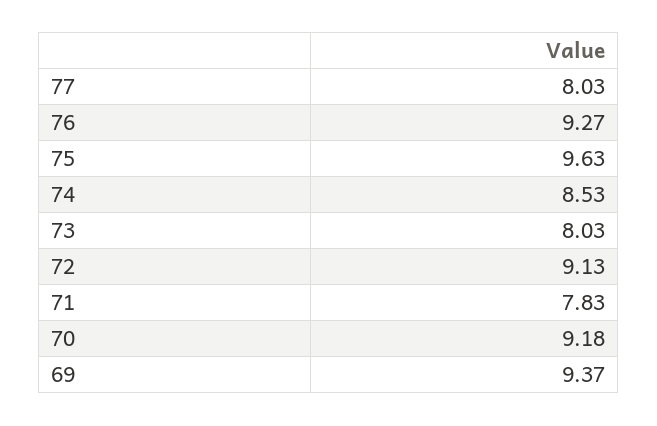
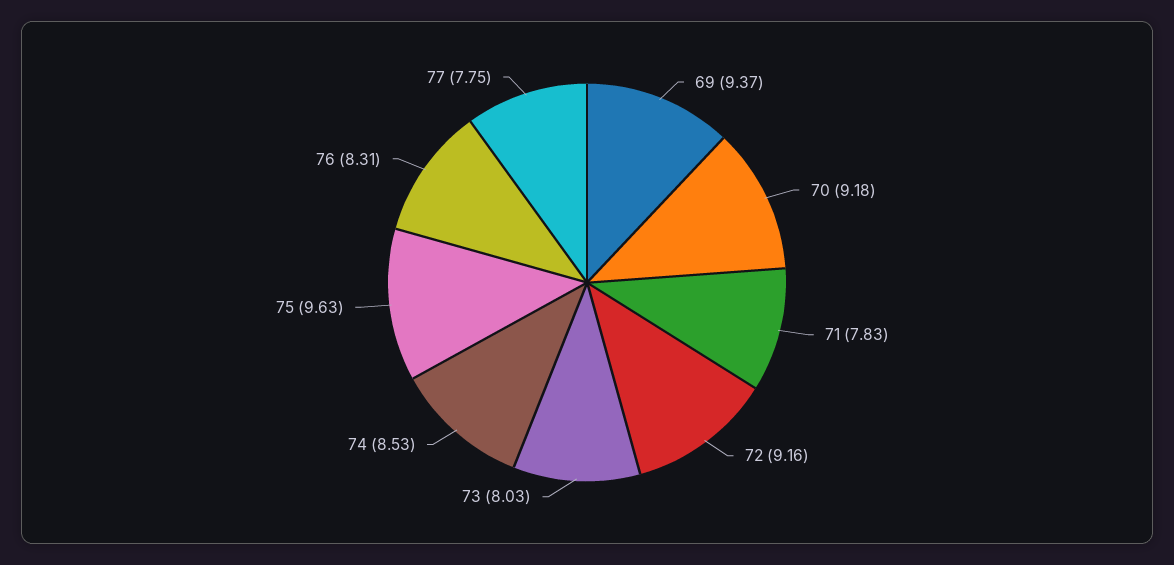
77: 8.03 -> 7.75
76: 9.27 -> 8.31
72: 9.13 -> 9.16

